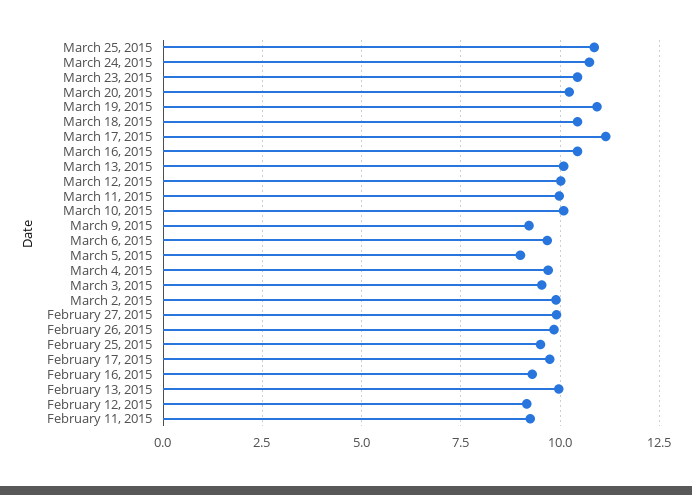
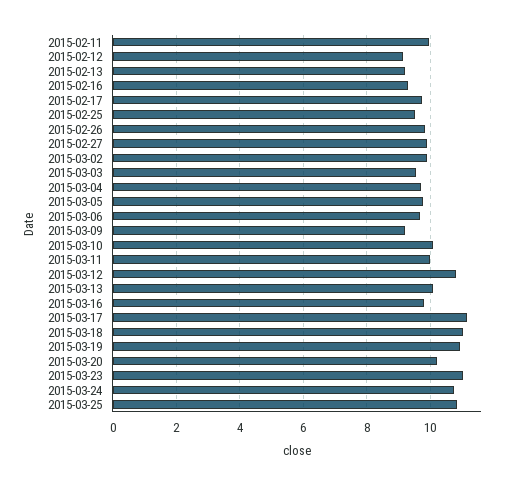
March 23, 2015: 10.5 -> 11
March 18, 2015: 10.5 -> 11
March 16, 2015: 10.5 -> 9.8
March 12, 2015: 10 -> 10.8
March 5, 2015: 9 -> 9.8
February 13, 2015: 10 -> 9.2
February 11, 2015: 9.25 -> 10

